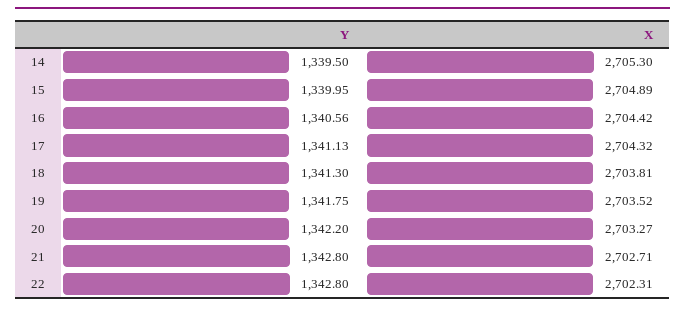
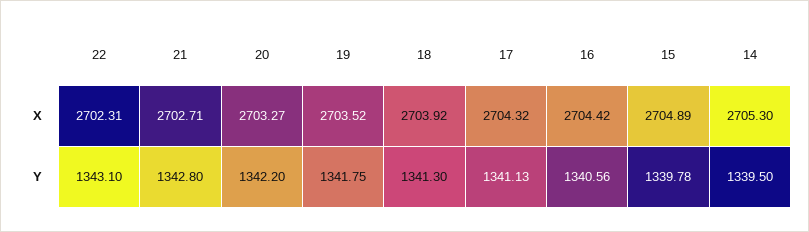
Y, 15: 1339.95 -> 1339.78
X, 18: 2703.81 -> 2703.92
Y, 22: 1342.8 -> 1343.1

